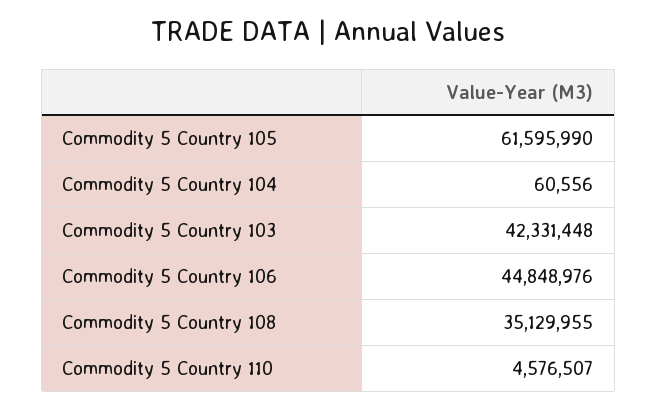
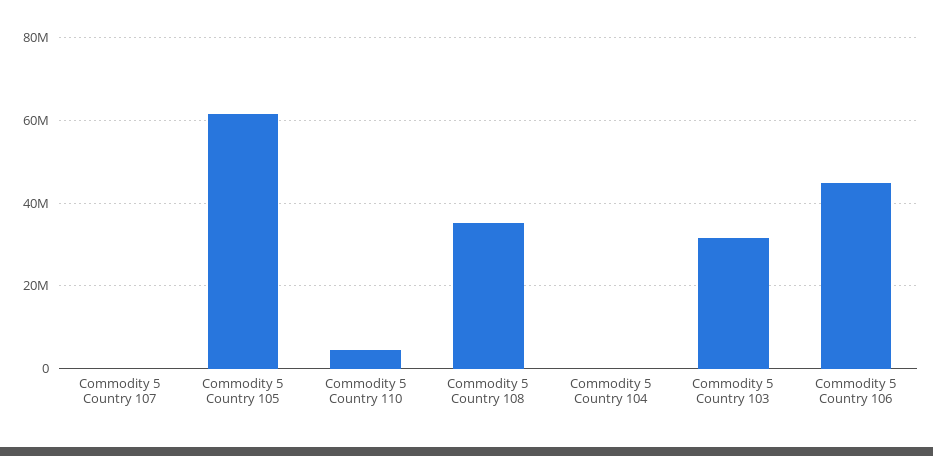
Commodity 5 Country 103: 42331448 -> 32000000
Commodity 5 Country 107: none -> 0

